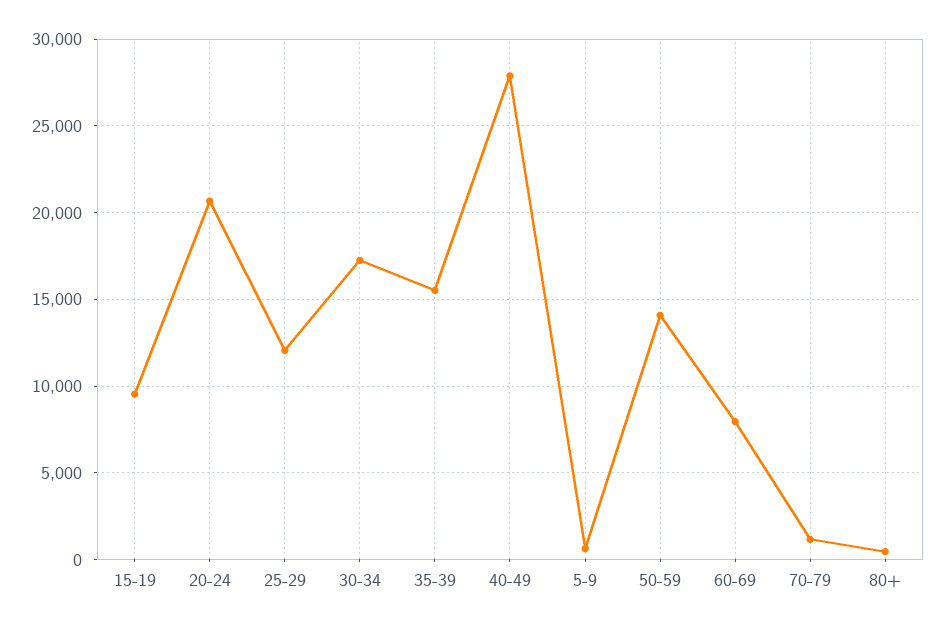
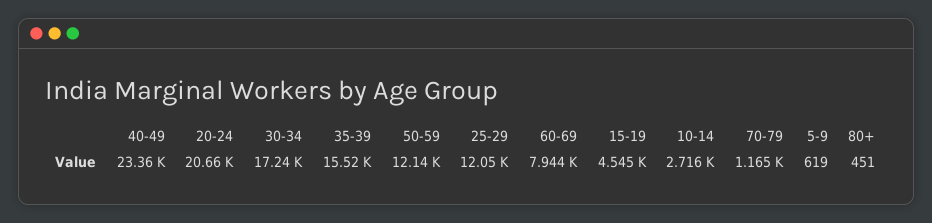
15-19: 9500 -> 4545
40-49: 28000 -> 23360
50-59: 14000 -> 12140
10-14: none -> 2716

